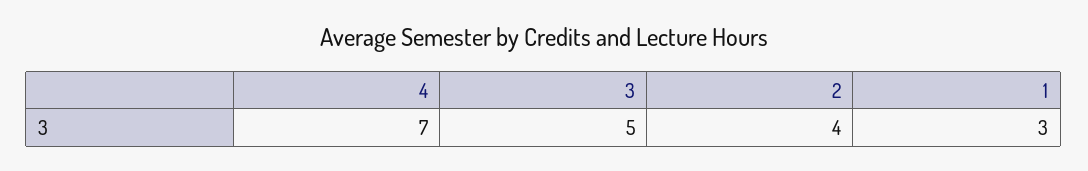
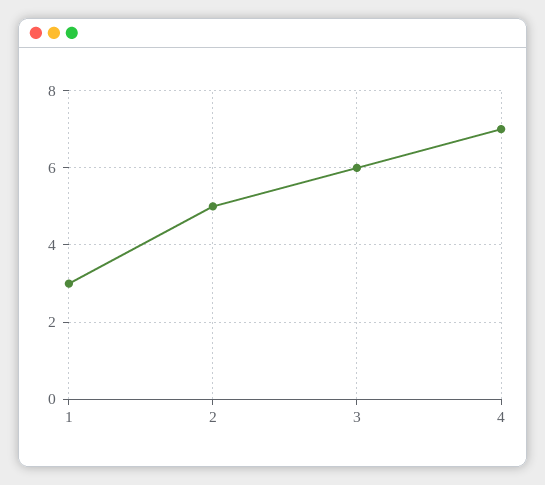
3: 5 -> 6
2: 4 -> 5

